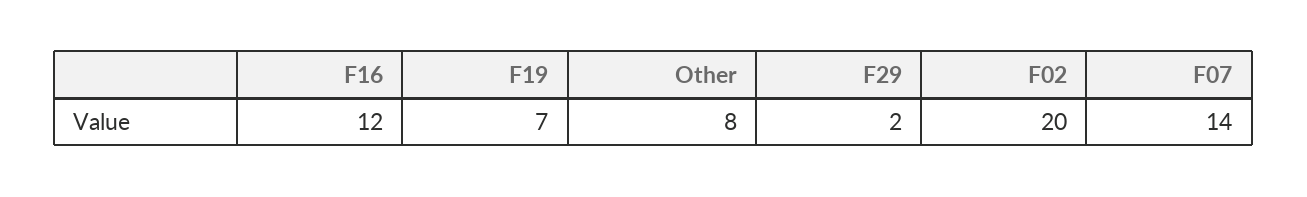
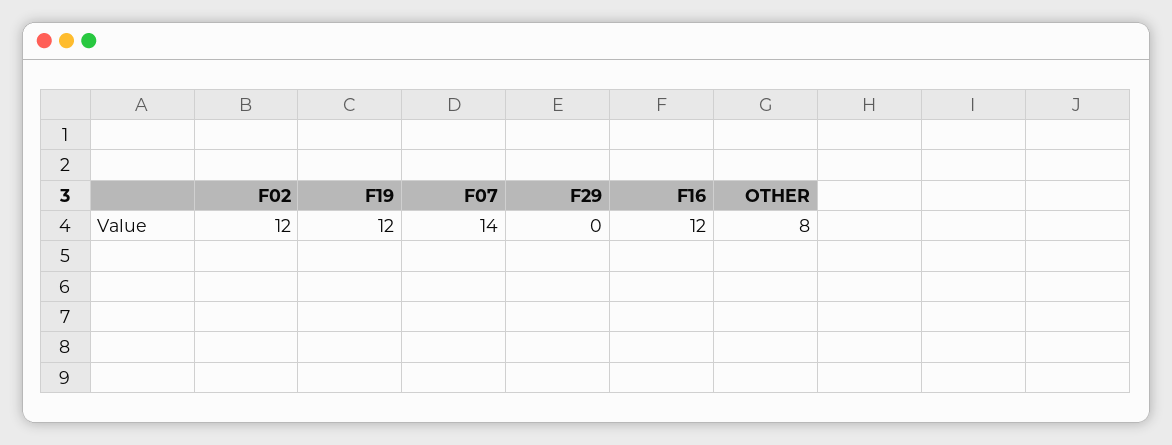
F19: 7 -> 12
F29: 2 -> 0
F02: 20 -> 12

